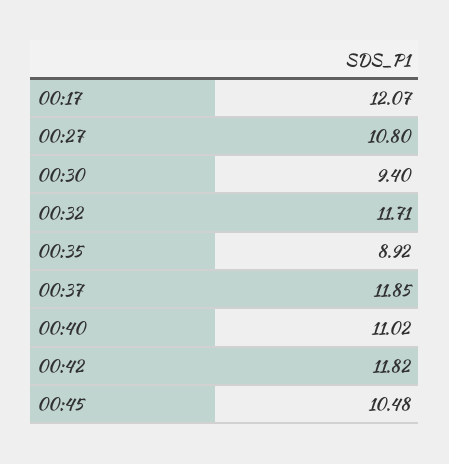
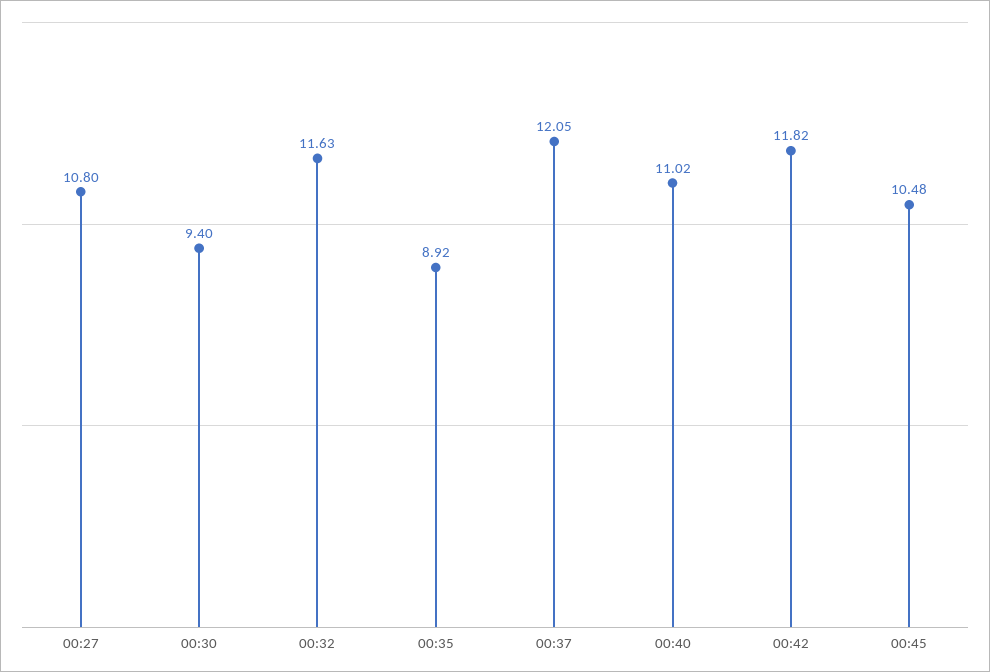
00:17: 12.07 -> none
00:32: 11.71 -> 11.63
00:37: 11.85 -> 12.05

